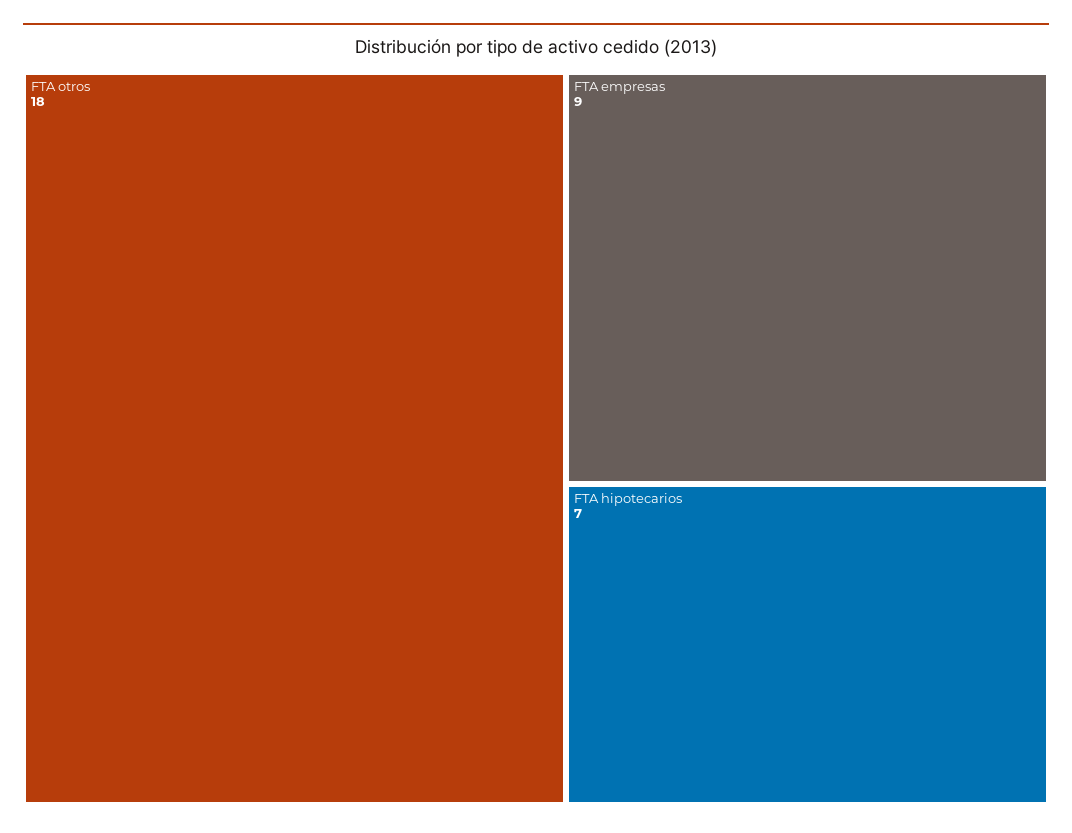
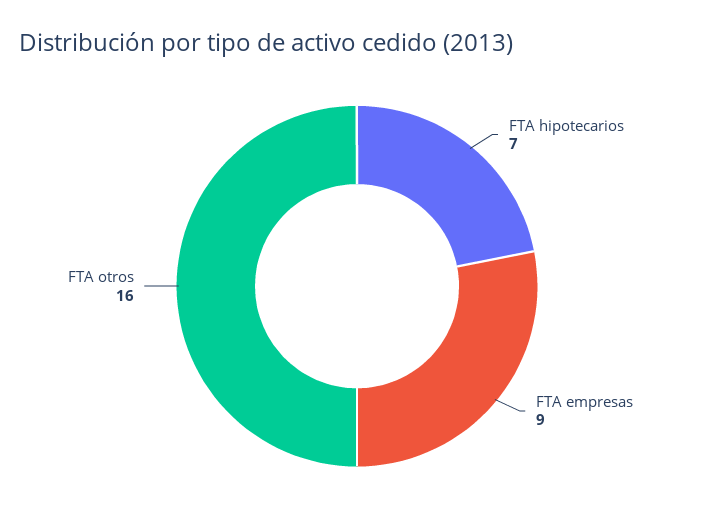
FTA otros: 18 -> 16

